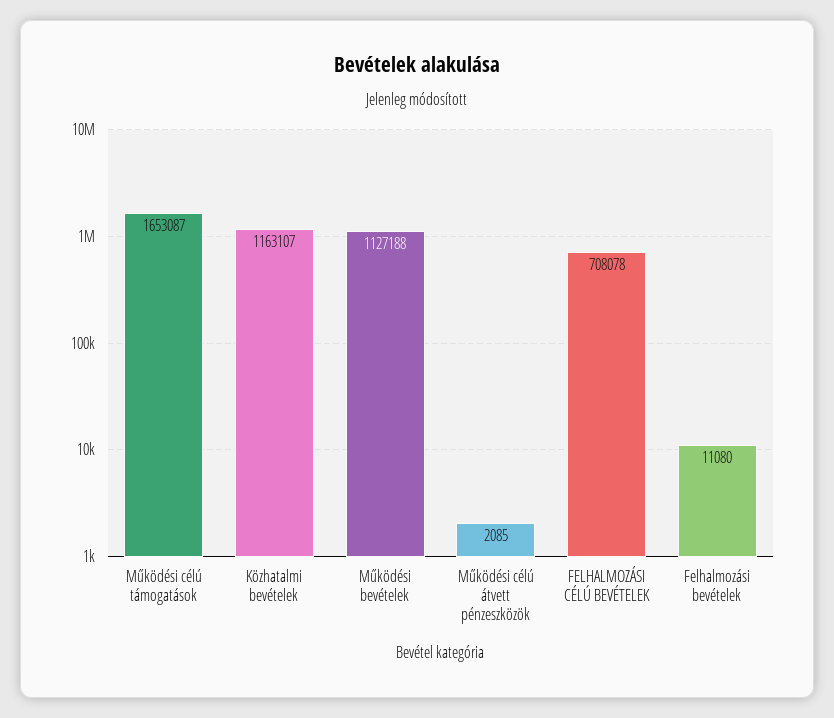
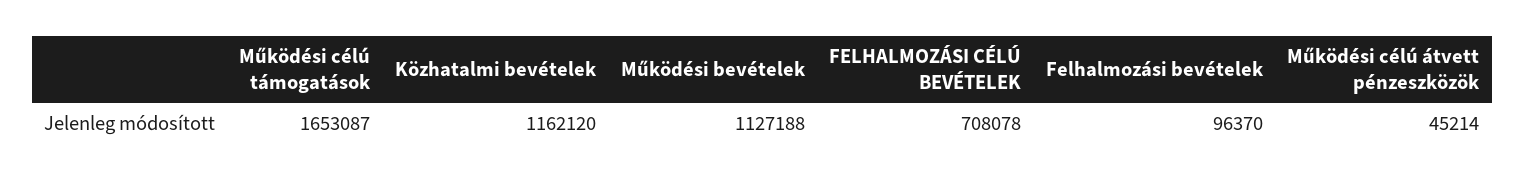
Közhatalmi bevételek: 1163107 -> 1162120
Működési célú átvett pénzeszközök: 2085 -> 45214
Felhalmozási bevételek: 11080 -> 96370

